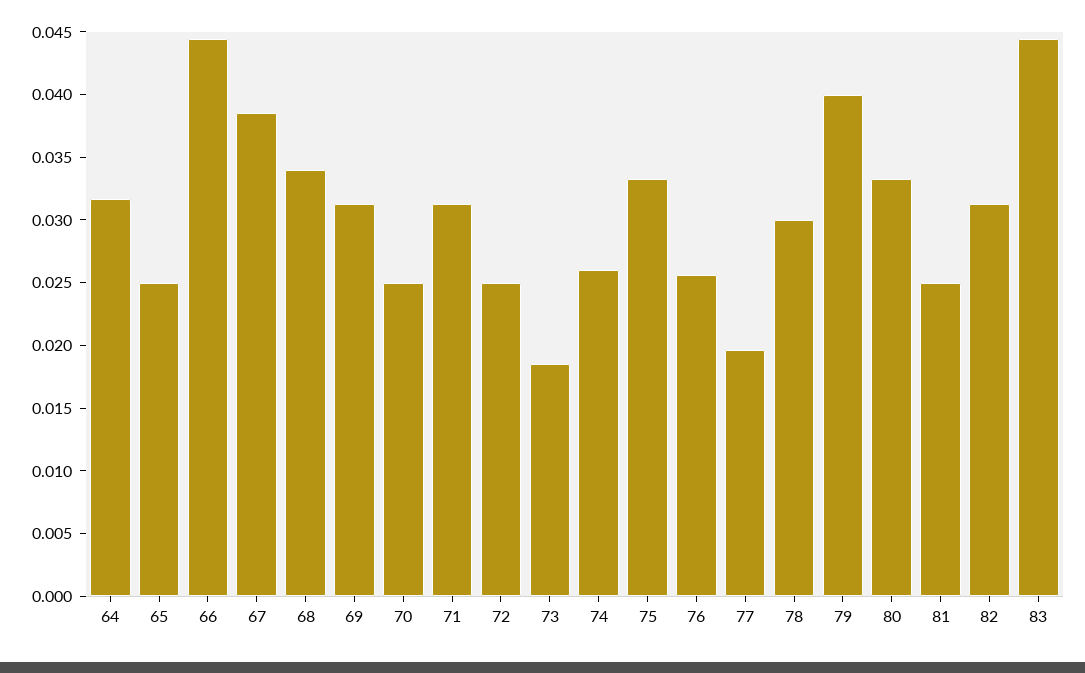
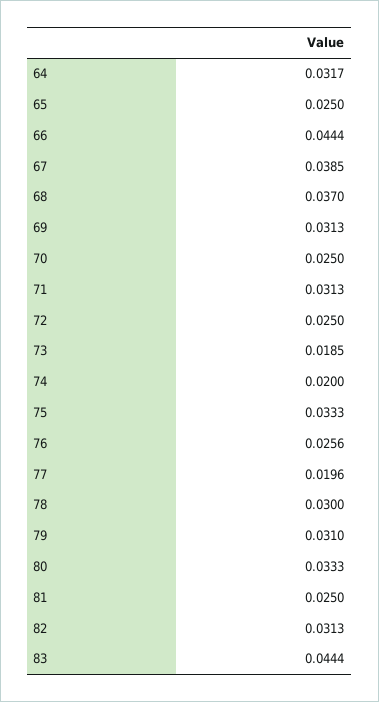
68: 0.034 -> 0.037
74: 0.026 -> 0.02
79: 0.04 -> 0.031

